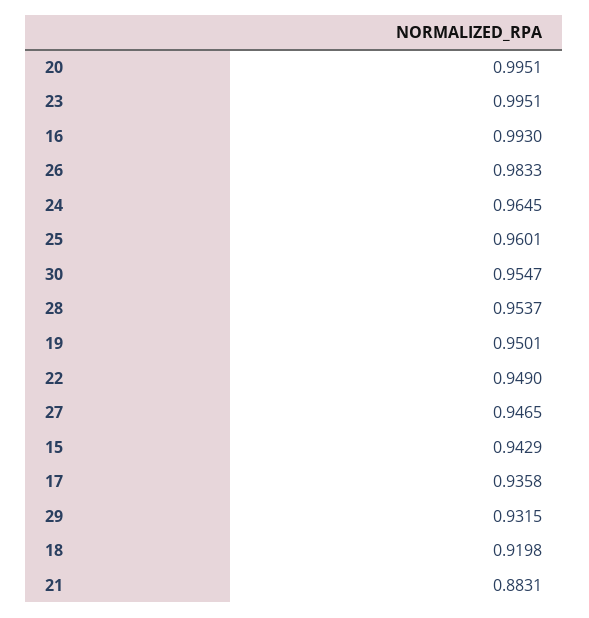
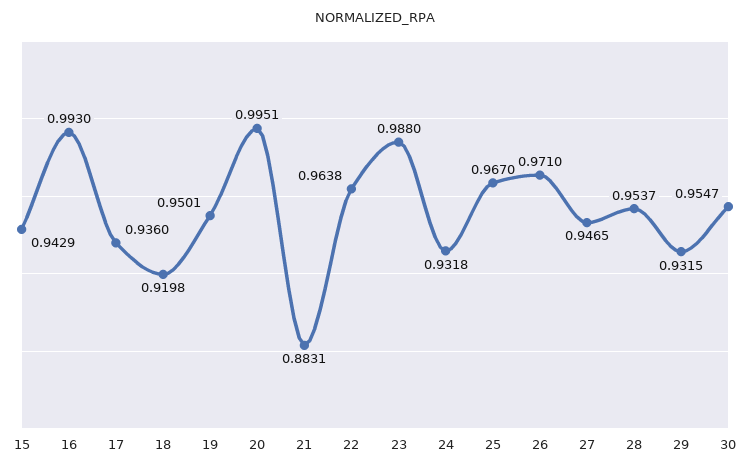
23: 0.9951 -> 0.988
26: 0.9833 -> 0.971
24: 0.9645 -> 0.9318
25: 0.9601 -> 0.967
22: 0.949 -> 0.9638
17: 0.9358 -> 0.936

